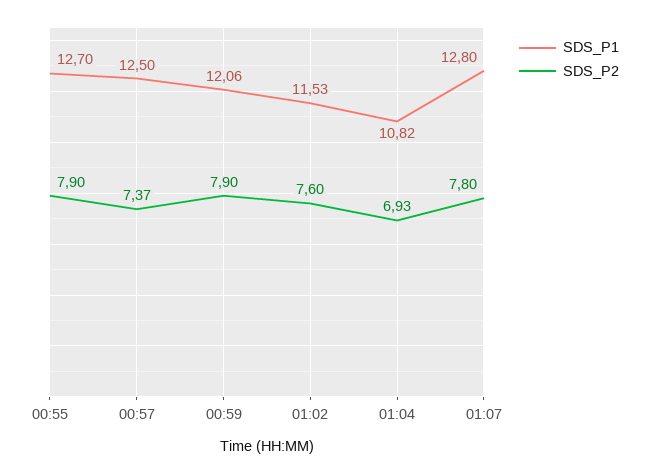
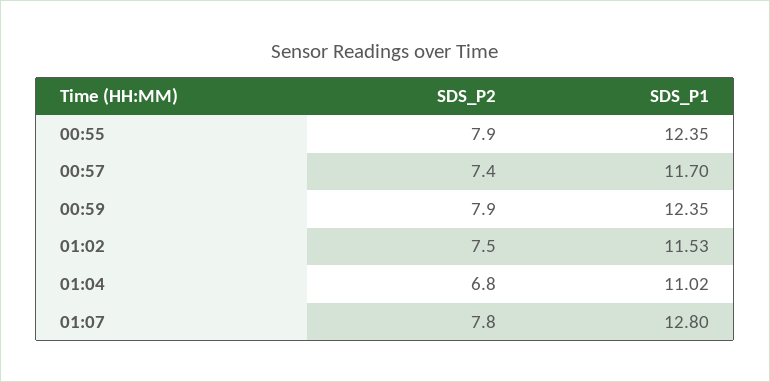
SDS_P1, 00:55: 12.7 -> 12.35
SDS_P1, 00:57: 12.5 -> 11.7
SDS_P2, 00:57: 7.37 -> 7.4
SDS_P1, 00:59: 12.06 -> 12.35
SDS_P2, 01:02: 7.6 -> 7.5
SDS_P1, 01:04: 10.82 -> 11.02
SDS_P2, 01:04: 6.93 -> 6.8

